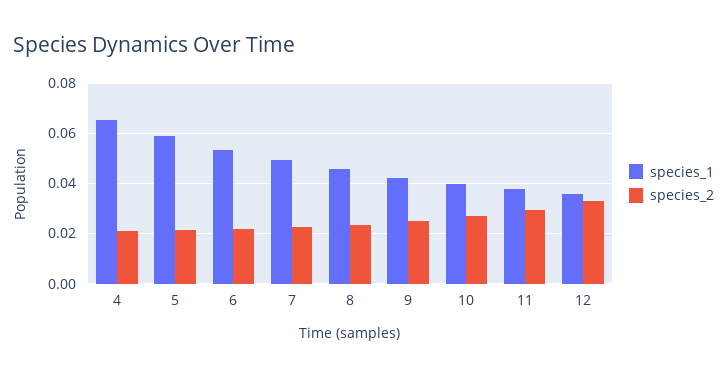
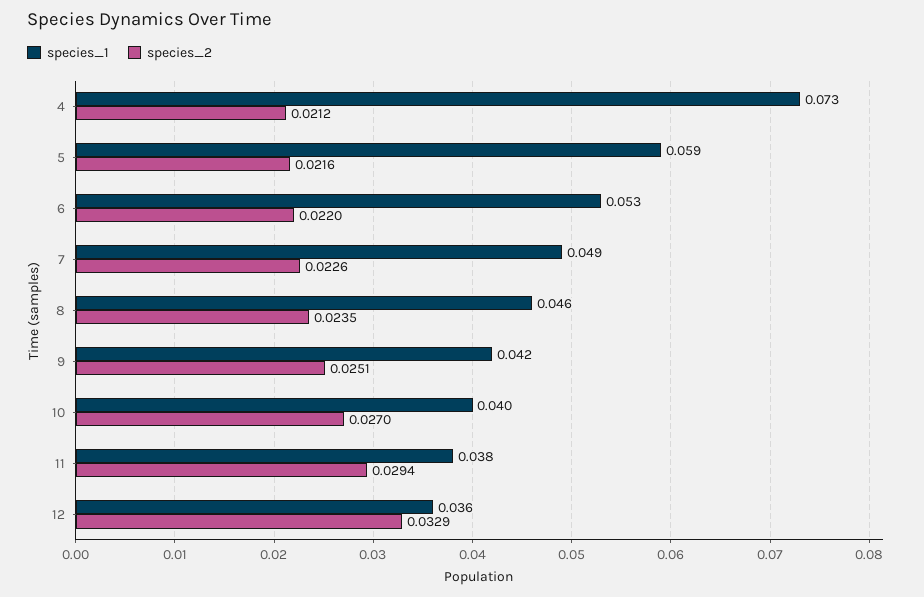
species_1, 4: 0.065 -> 0.073

